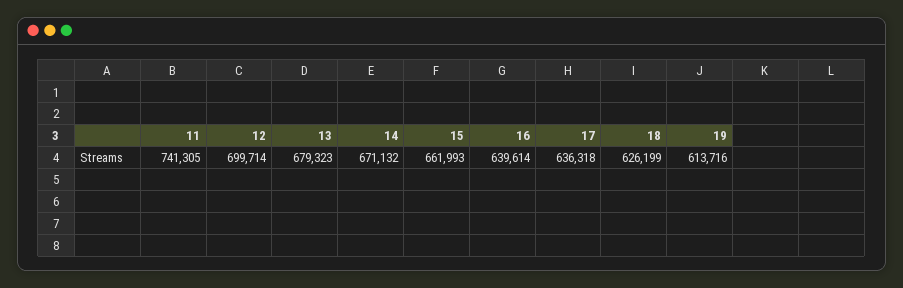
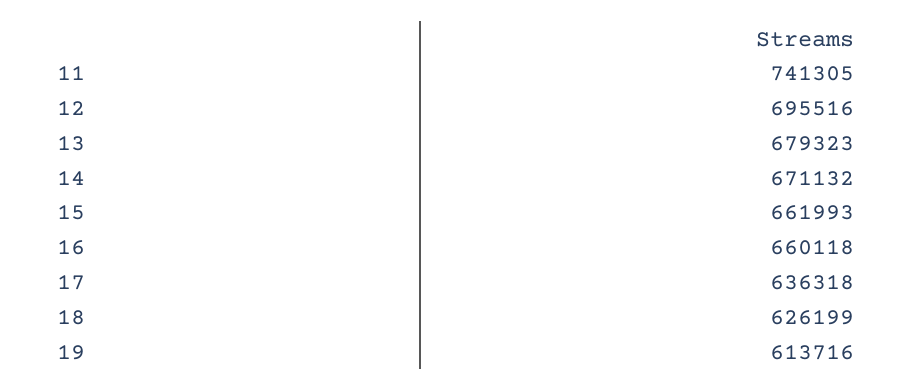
12: 699714 -> 695516
16: 639614 -> 660118

